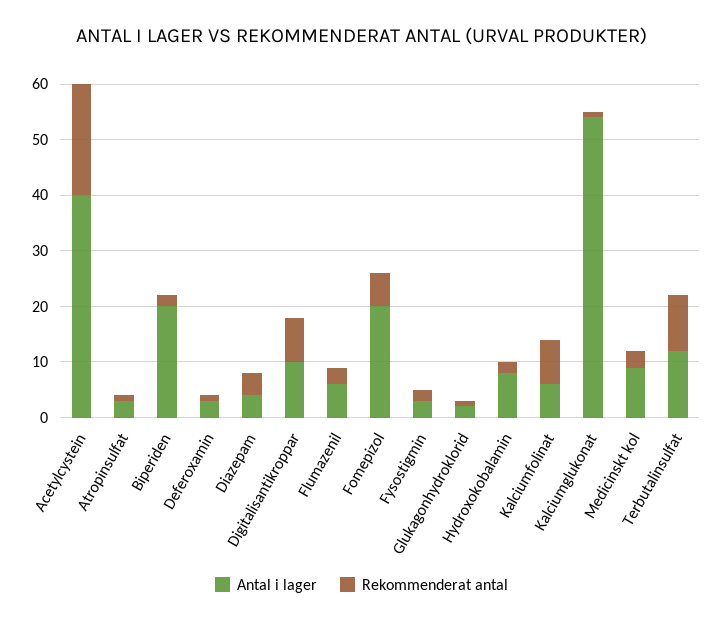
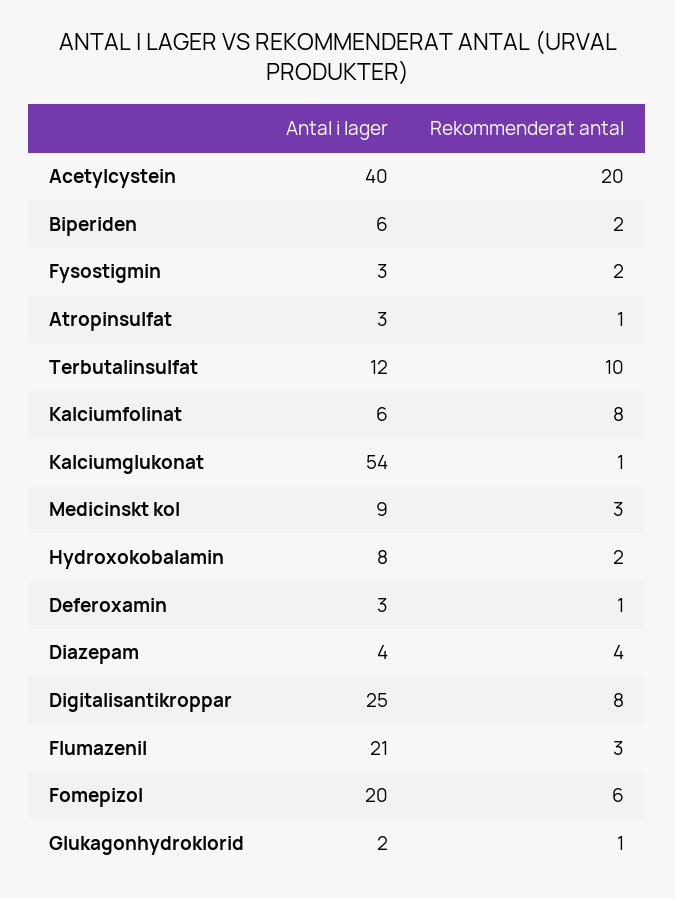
Antal i lager, Biperiden: 20 -> 6
Antal i lager, Digitalisantikroppar: 10 -> 25
Antal i lager, Flumazenil: 5 -> 21

